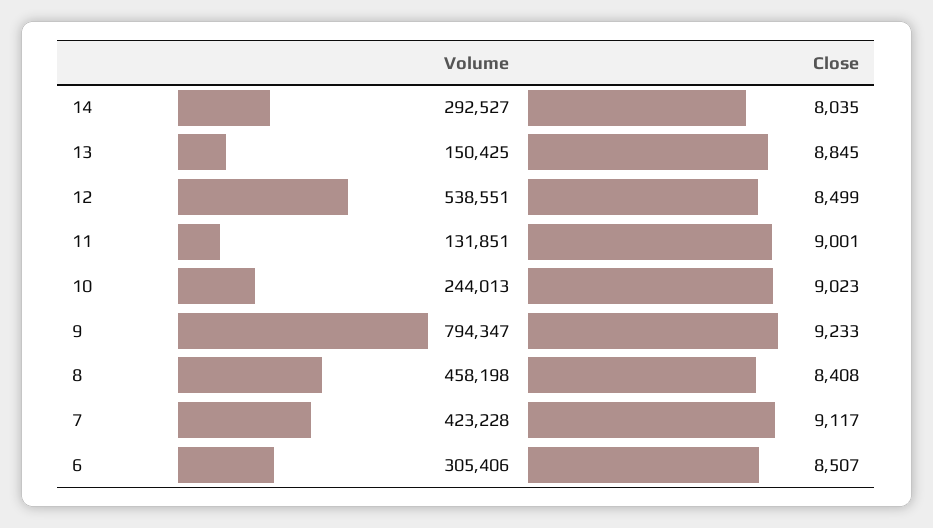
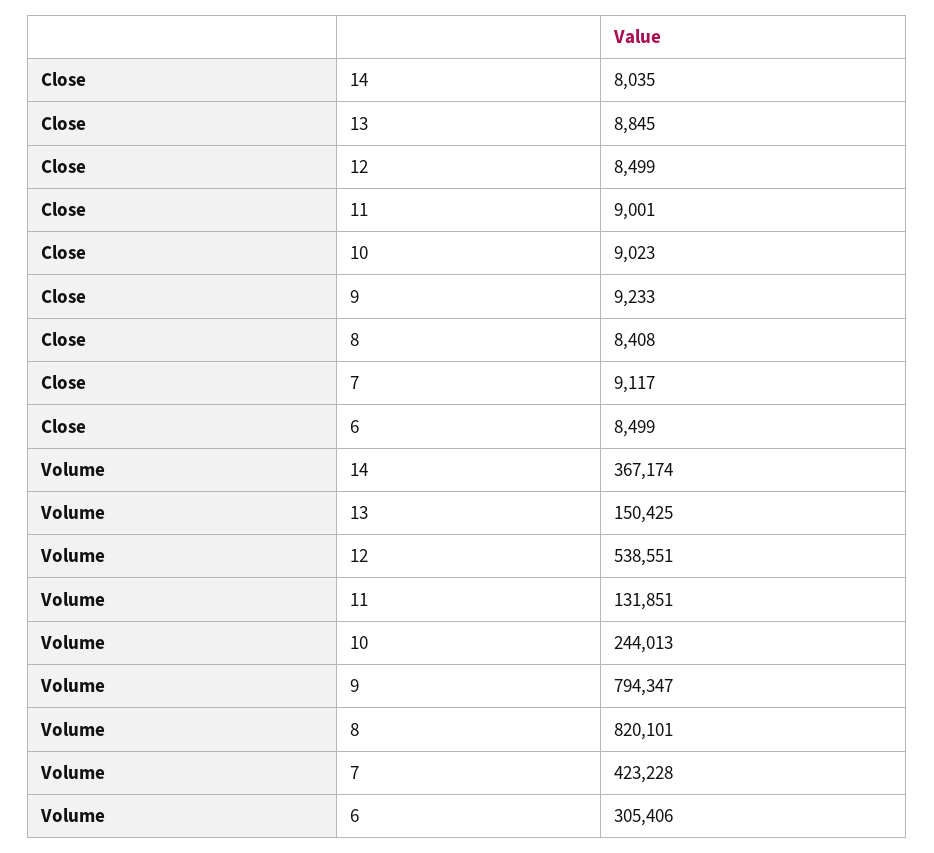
Volume, 14: 292527 -> 367174
Volume, 8: 458198 -> 820101
Close, 6: 8507 -> 8499

